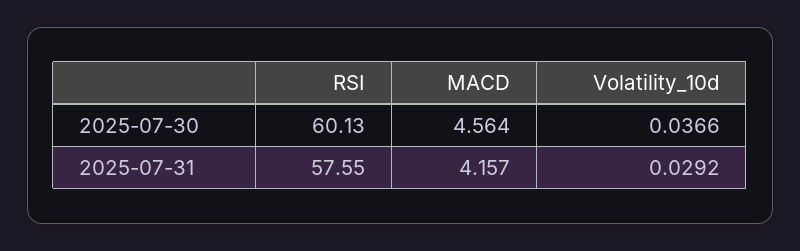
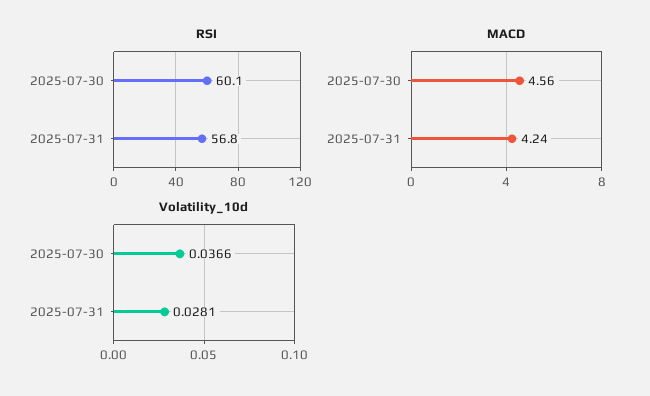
RSI, 2025-07-31: 57.55 -> 56.8
MACD, 2025-07-31: 4.157 -> 4.24
Volatility_10d, 2025-07-31: 0.0292 -> 0.0281

